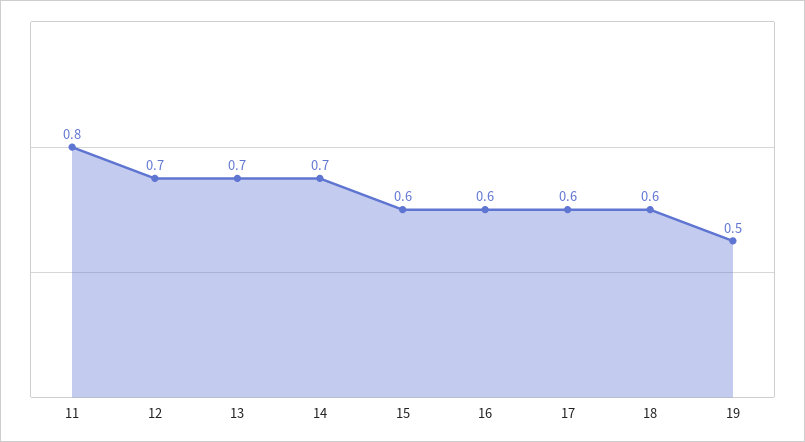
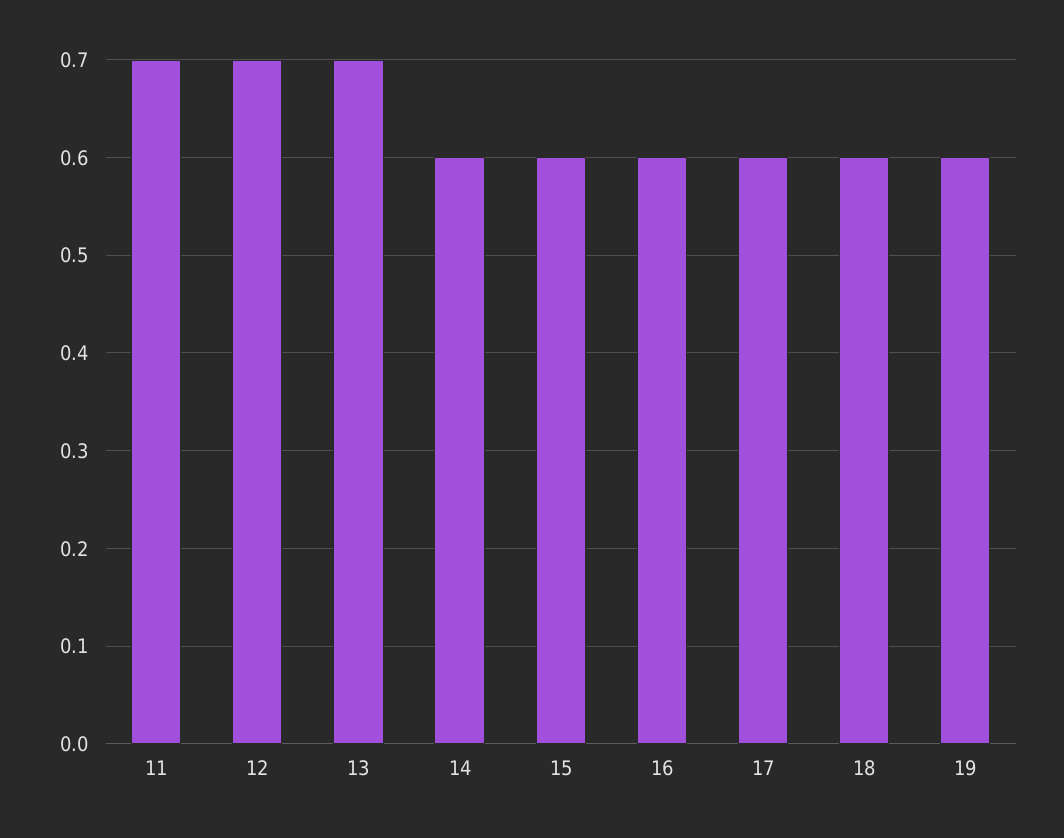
11: 0.8 -> 0.7
14: 0.7 -> 0.6
19: 0.5 -> 0.6

